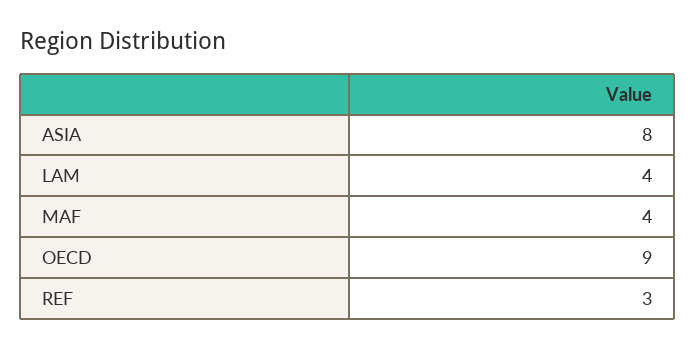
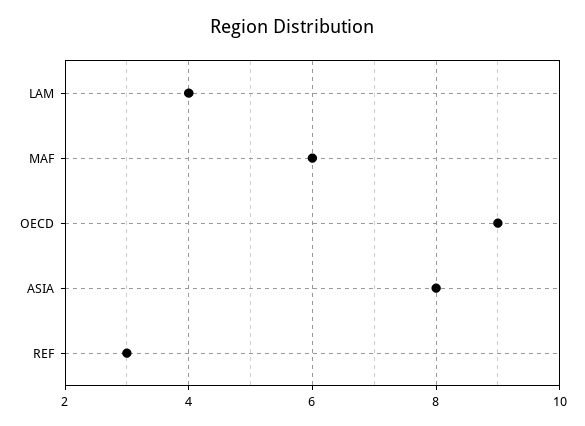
MAF: 4 -> 6

